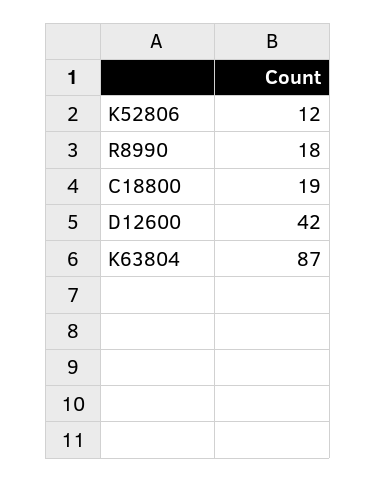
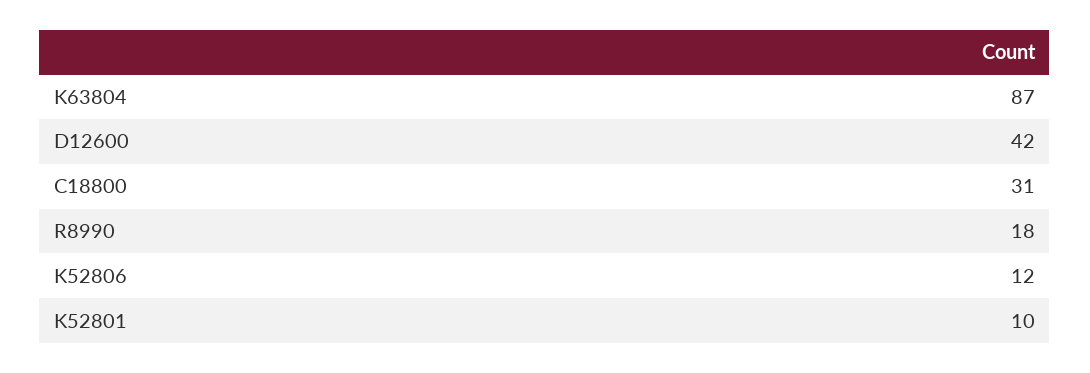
C18800: 19 -> 31
K52801: none -> 10

